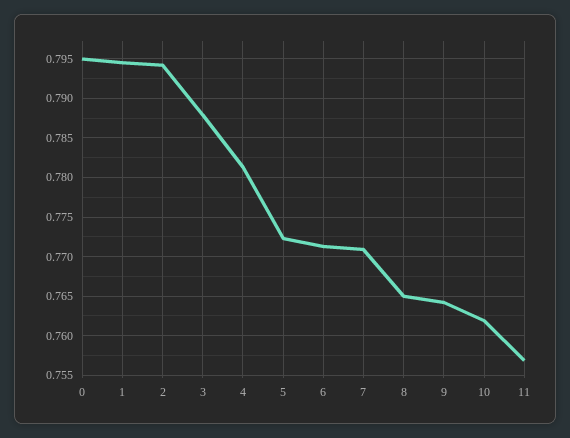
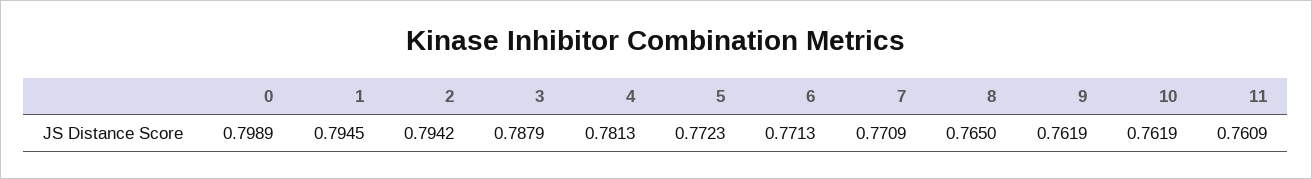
0: 0.795 -> 0.7989
9: 0.764 -> 0.7619
11: 0.757 -> 0.7609

